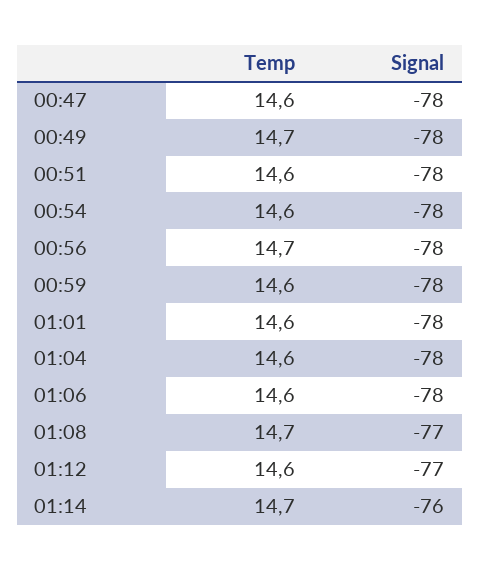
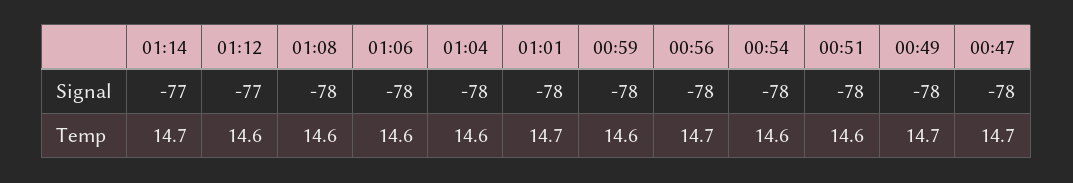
Temp, 00:47: 14.6 -> 14.7
Temp, 01:01: 14.6 -> 14.7
Temp, 01:08: 14.7 -> 14.6
Signal, 01:08: -77 -> -78
Signal, 01:14: -76 -> -77

